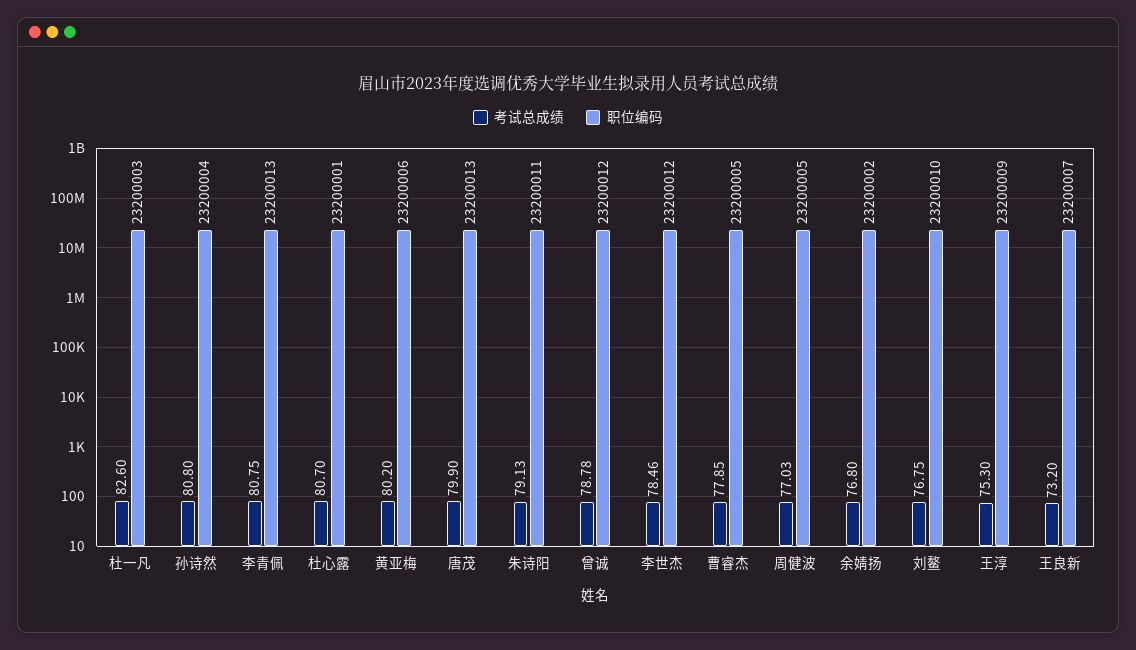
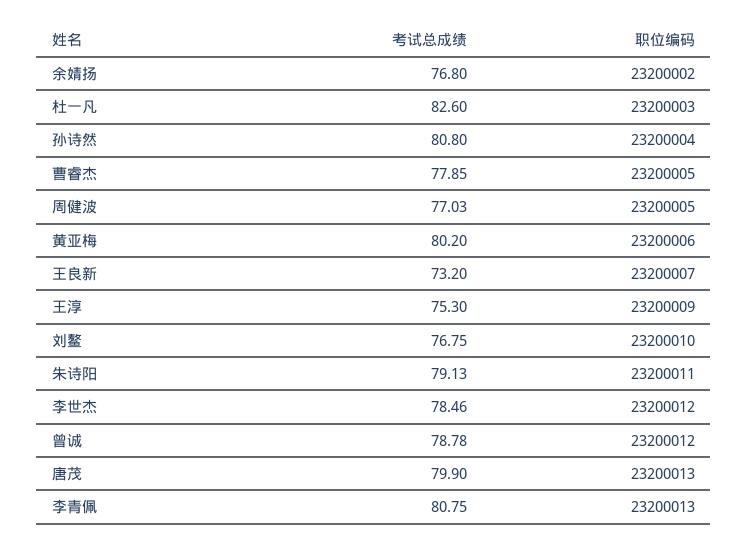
考试总成绩, 杜心露: 80.7 -> none
职位编码, 杜心露: 23200001 -> none

